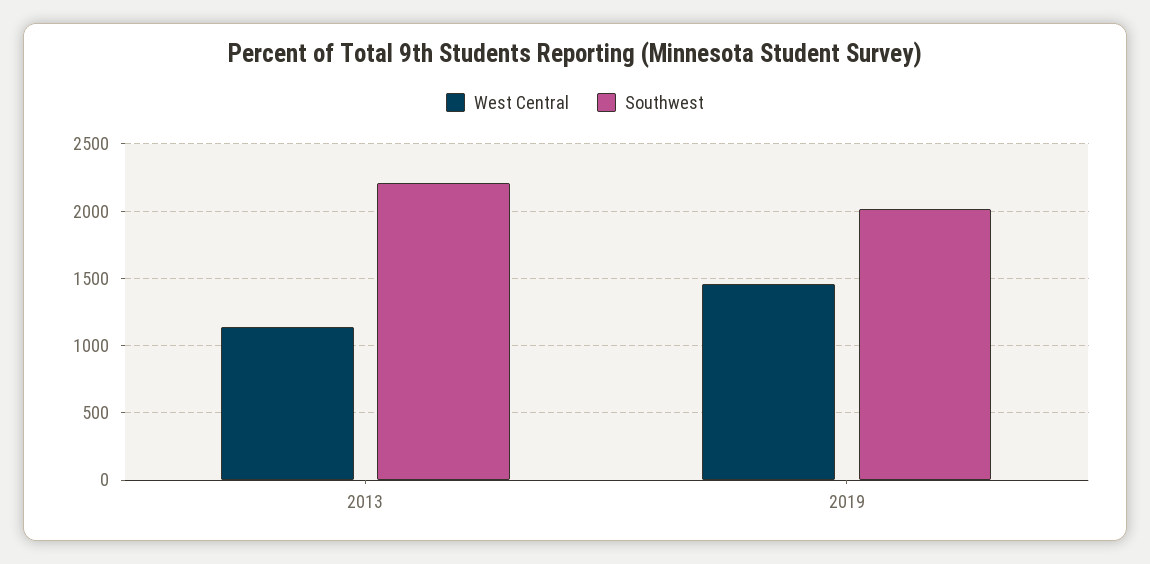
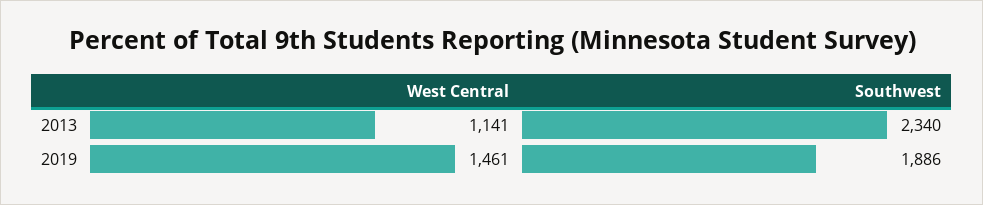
Southwest, 2013: 2200 -> 2340
Southwest, 2019: 2000 -> 1886

